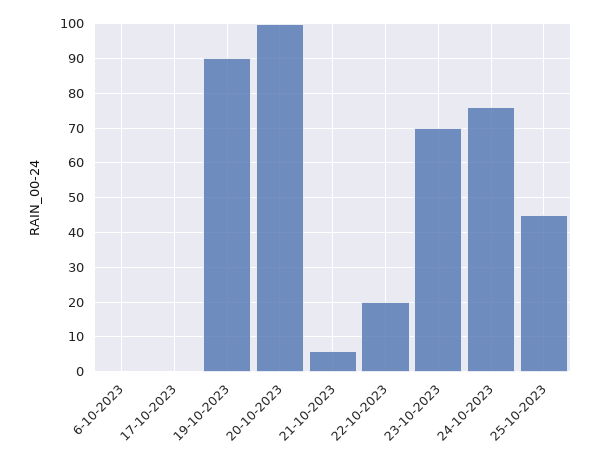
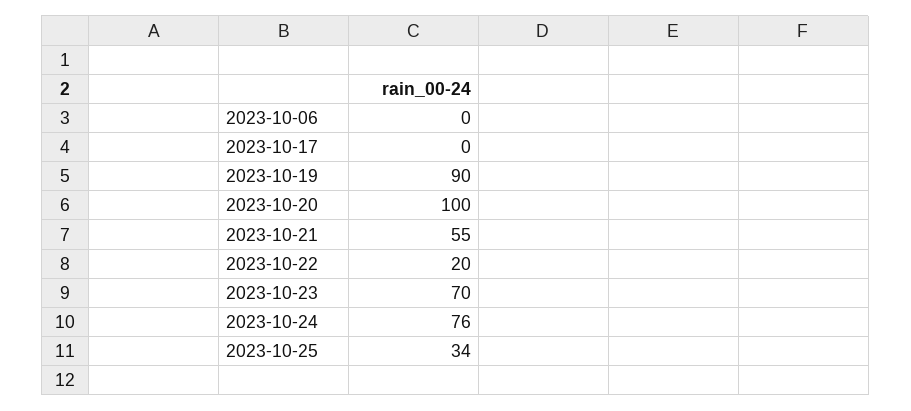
21-10-2023: 5 -> 55
25-10-2023: 45 -> 34

